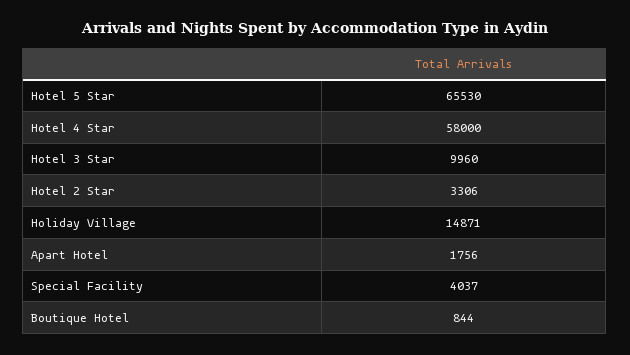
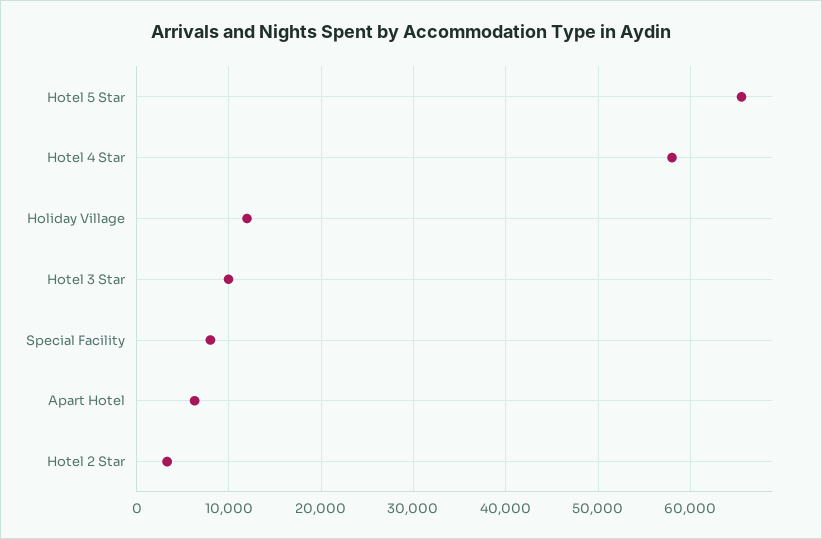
Holiday Village: 14871 -> 12000
Apart Hotel: 1756 -> 6000
Special Facility: 4037 -> 8000
Boutique Hotel: 844 -> none

